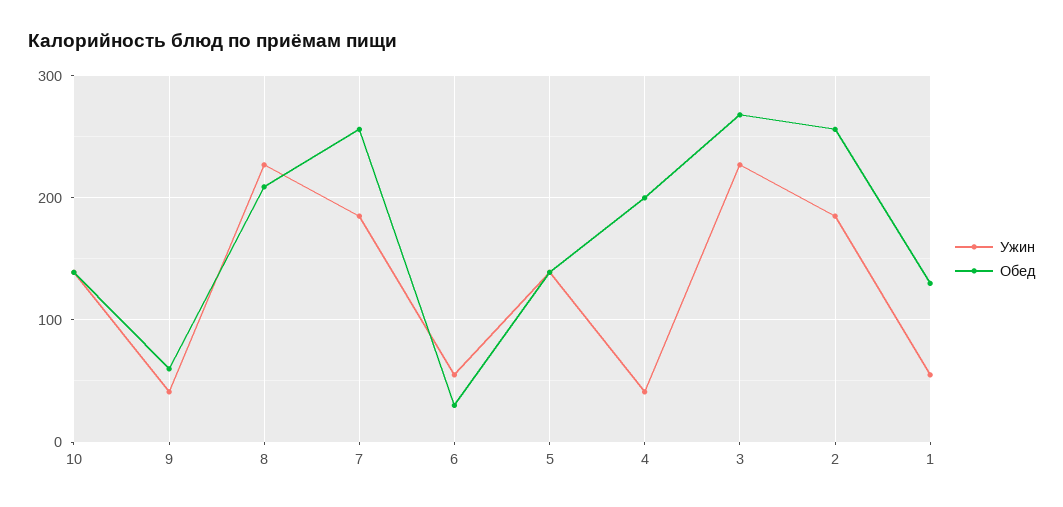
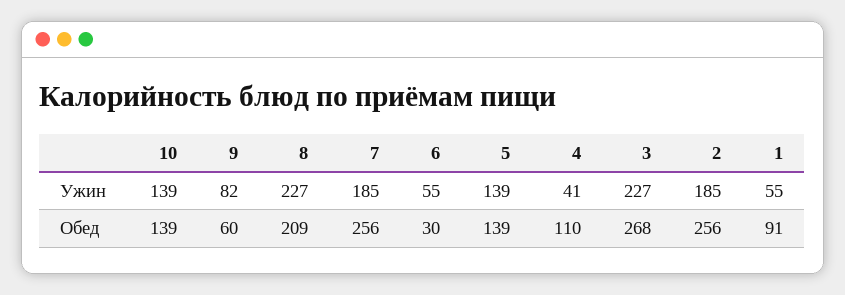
Ужин, 9: 40 -> 82
Обед, 4: 200 -> 110
Обед, 1: 130 -> 91

